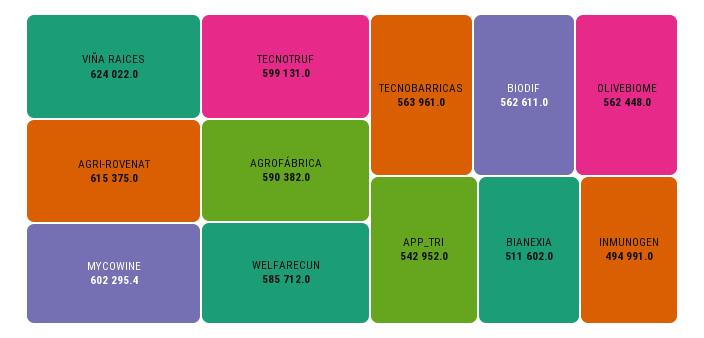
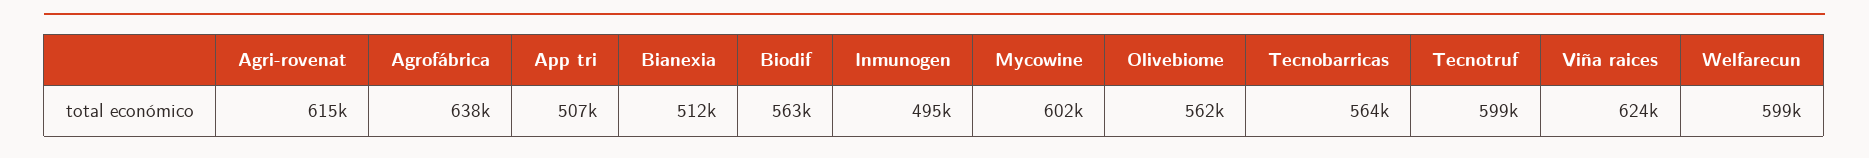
AGROFÁBRICA: 590382 -> 638000
WELFARECUN: 585712 -> 599000
APP_TRI: 542952 -> 507000

